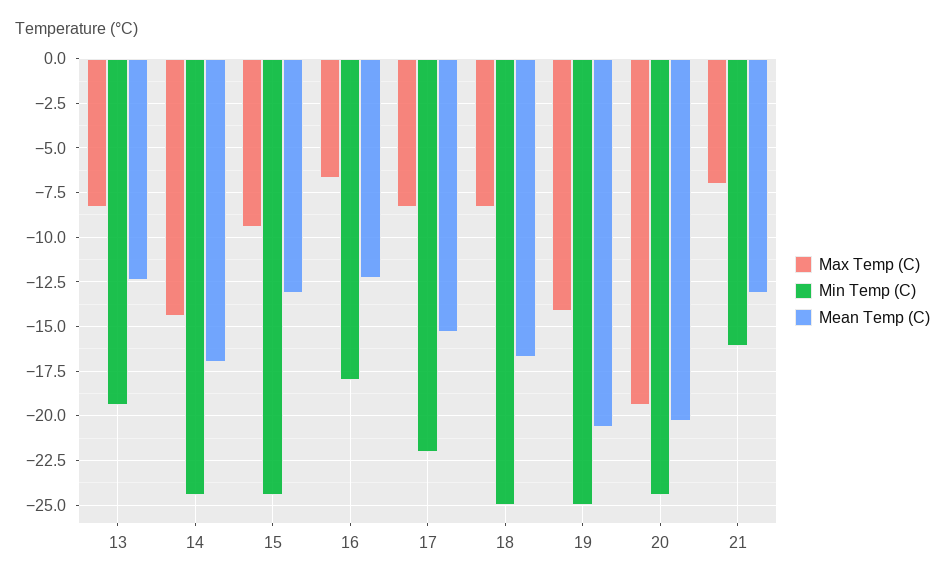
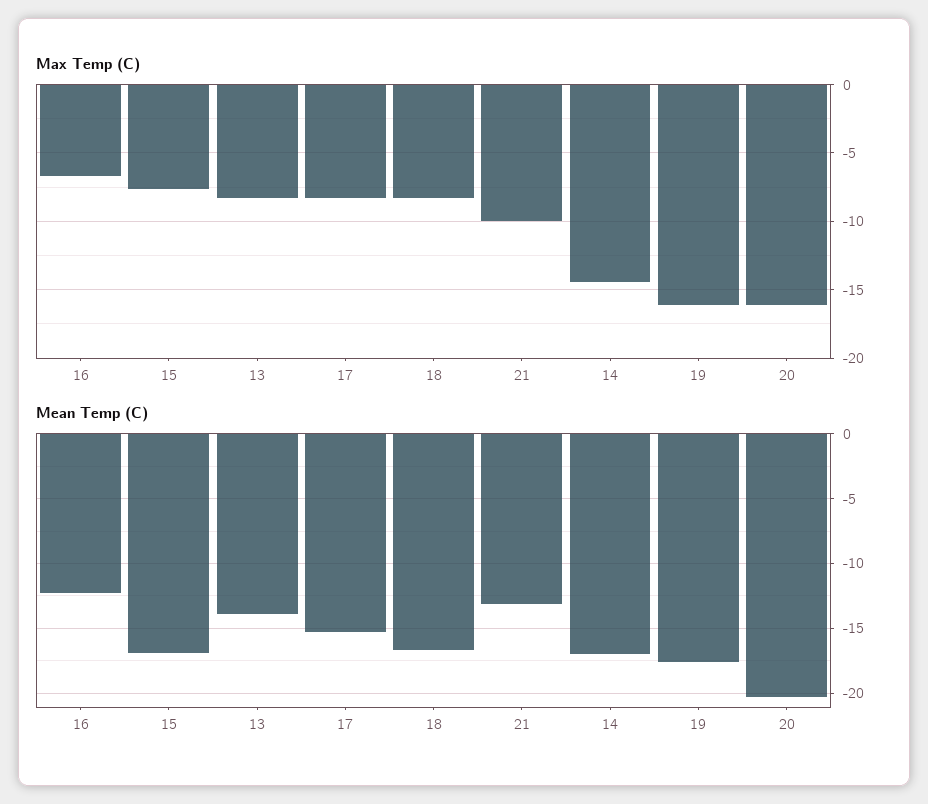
Min Temp (C), 13: -19.5 -> none
Mean Temp (C), 13: -12.5 -> -14
Min Temp (C), 14: -24.5 -> none
Max Temp (C), 15: -9.5 -> -7.5
Min Temp (C), 15: -24.5 -> none
Mean Temp (C), 15: -13 -> -17
Min Temp (C), 16: -18 -> none
Min Temp (C), 17: -22 -> none
Min Temp (C), 18: -25 -> none
Max Temp (C), 19: -14 -> -16
Min Temp (C), 19: -25 -> none
Mean Temp (C), 19: -20.5 -> -17.5
Max Temp (C), 20: -19.5 -> -16
Min Temp (C), 20: -24.5 -> none
Max Temp (C), 21: -7 -> -10
Min Temp (C), 21: -16 -> none

